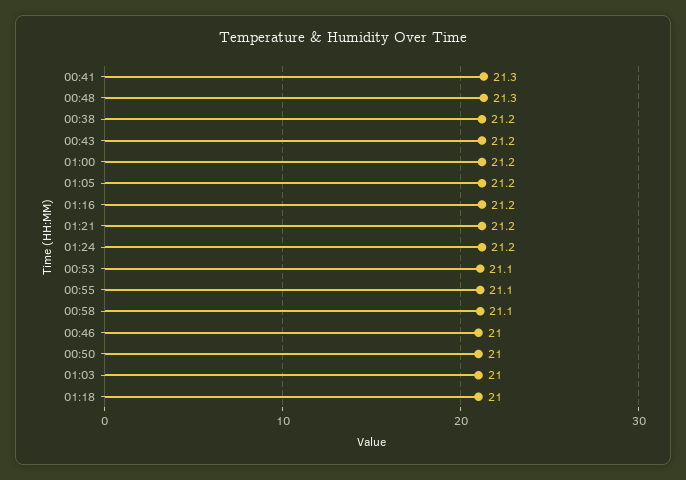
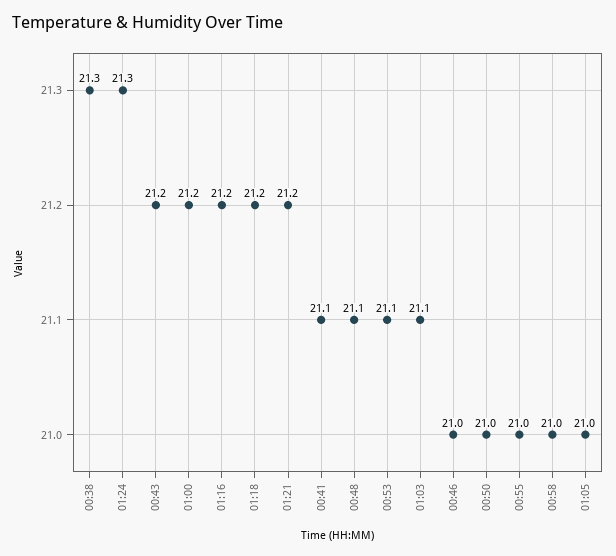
00:41: 21.3 -> 21.1
00:48: 21.3 -> 21.1
00:38: 21.2 -> 21.3
01:05: 21.2 -> 21
01:24: 21.2 -> 21.3
00:55: 21.1 -> 21
00:58: 21.1 -> 21
01:03: 21 -> 21.1
01:18: 21 -> 21.2

